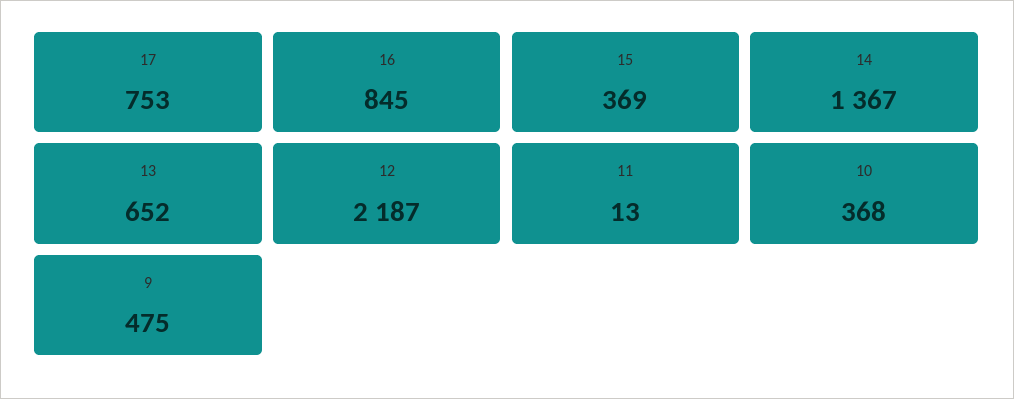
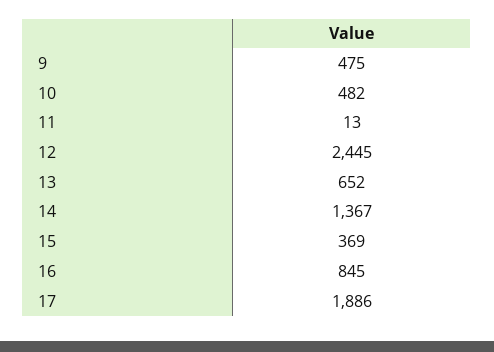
17: 753 -> 1886
12: 2187 -> 2445
10: 368 -> 482

